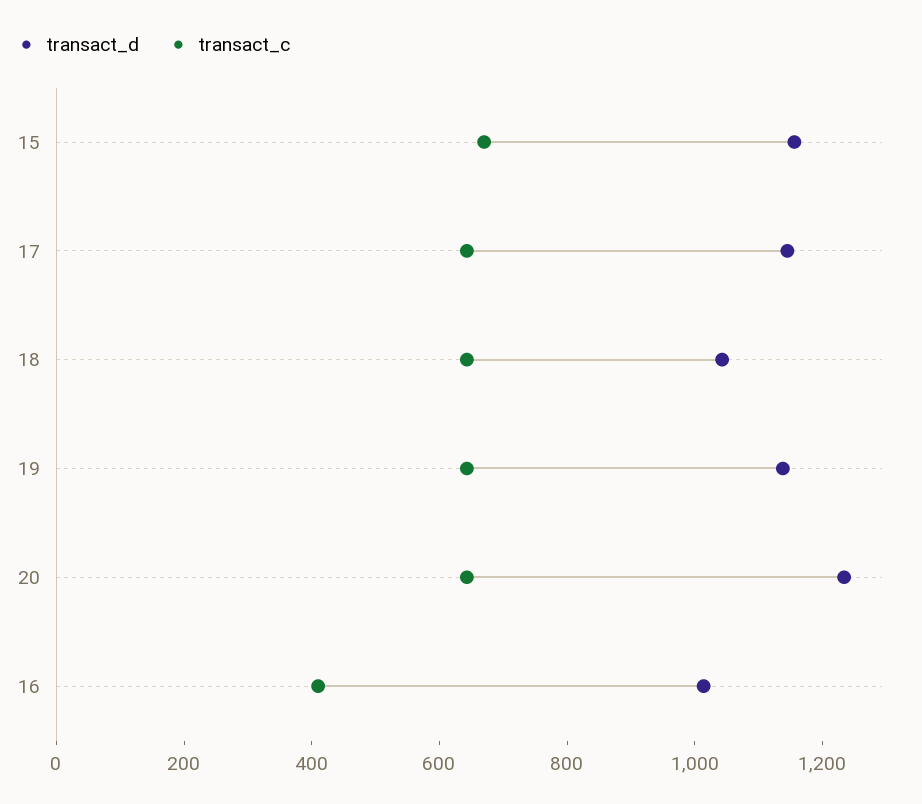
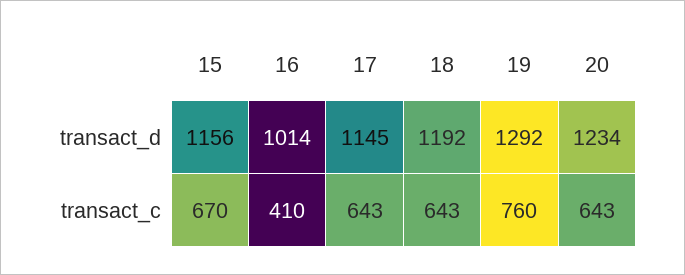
transact_d, 18: 1050 -> 1192
transact_d, 19: 1150 -> 1292
transact_c, 19: 650 -> 760

